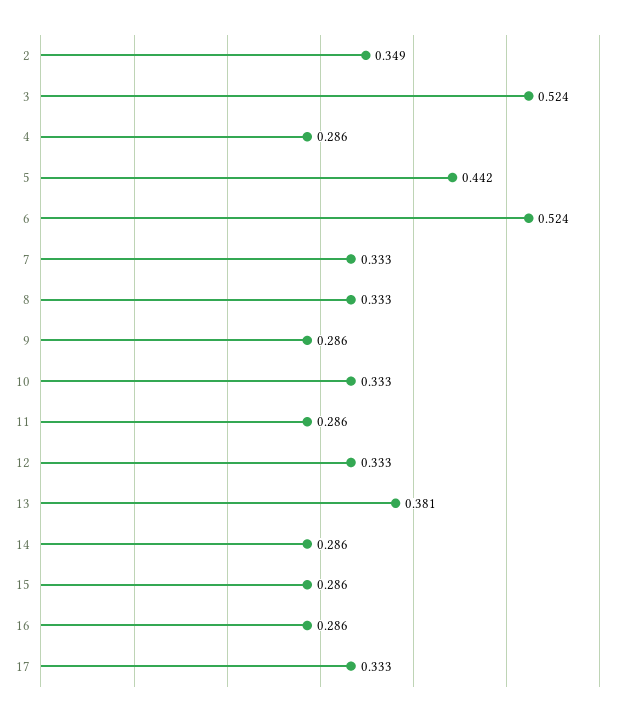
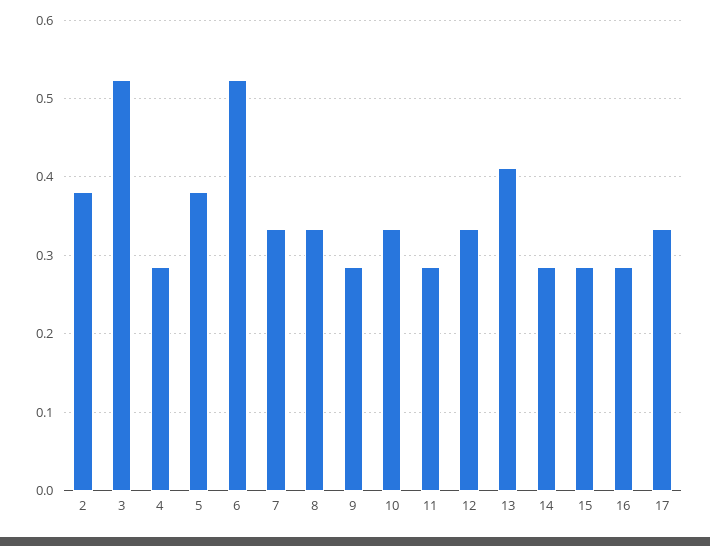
2: 0.349 -> 0.38
5: 0.442 -> 0.38
13: 0.381 -> 0.41

